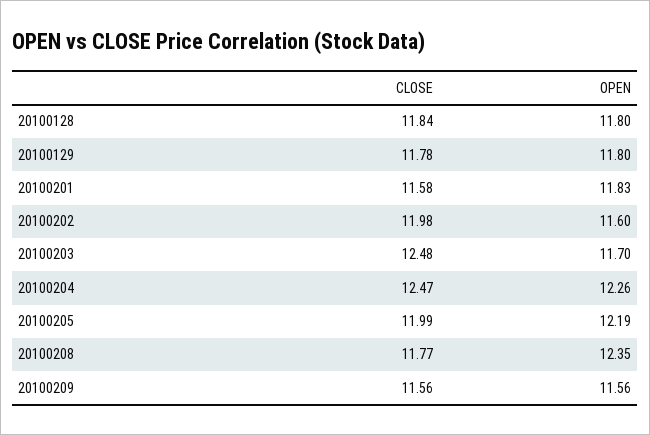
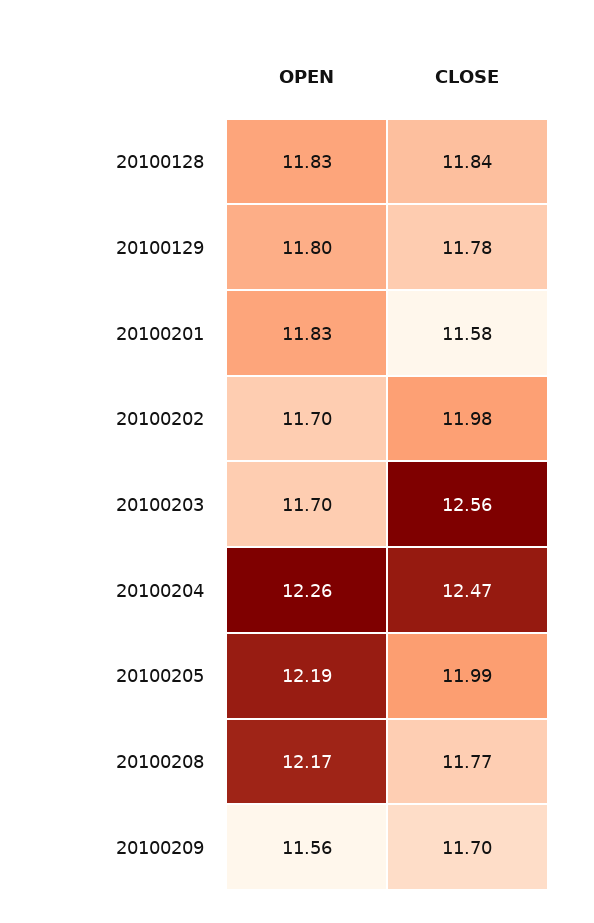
OPEN, 20100128: 11.8 -> 11.83
OPEN, 20100202: 11.6 -> 11.7
CLOSE, 20100203: 12.48 -> 12.56
OPEN, 20100208: 12.35 -> 12.17
CLOSE, 20100209: 11.56 -> 11.7

